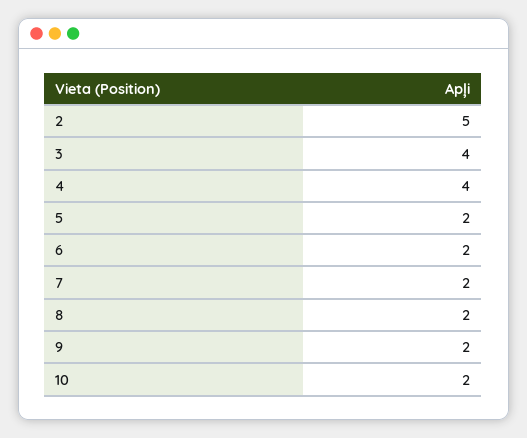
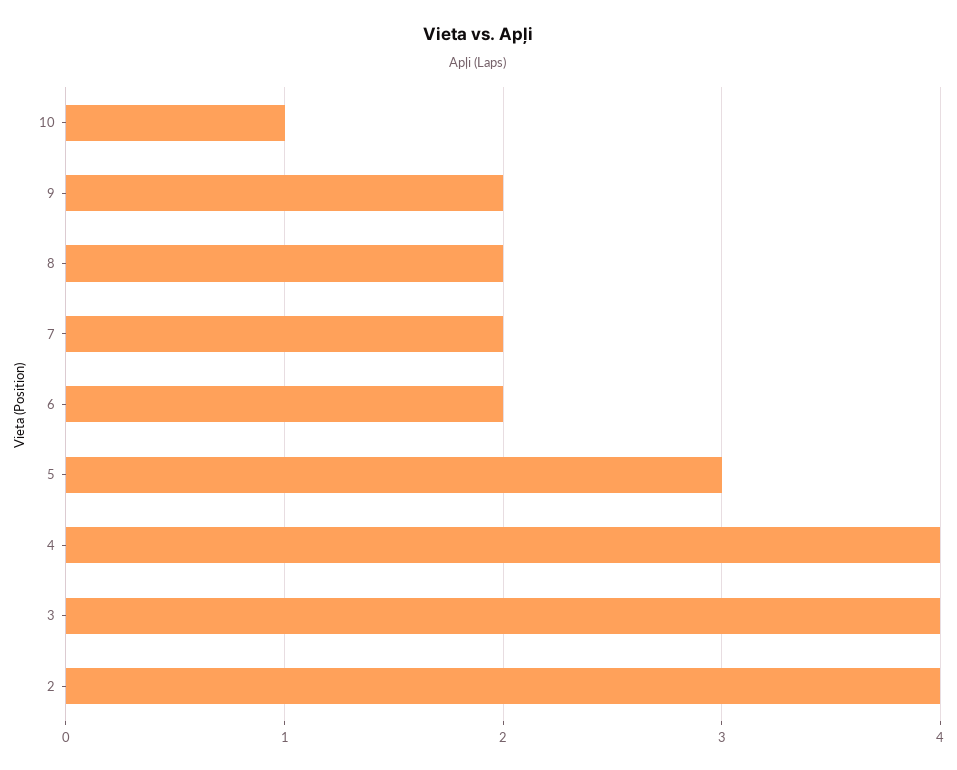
2: 5 -> 4
5: 2 -> 3
10: 2 -> 1

